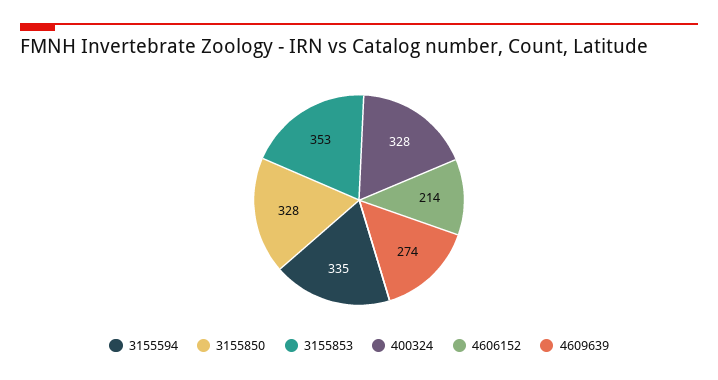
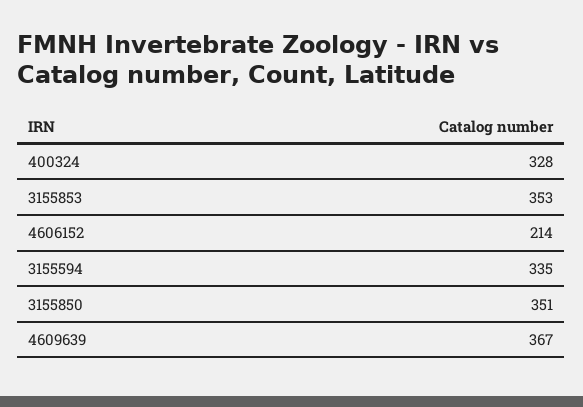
3155850: 328 -> 351
4609639: 274 -> 367

